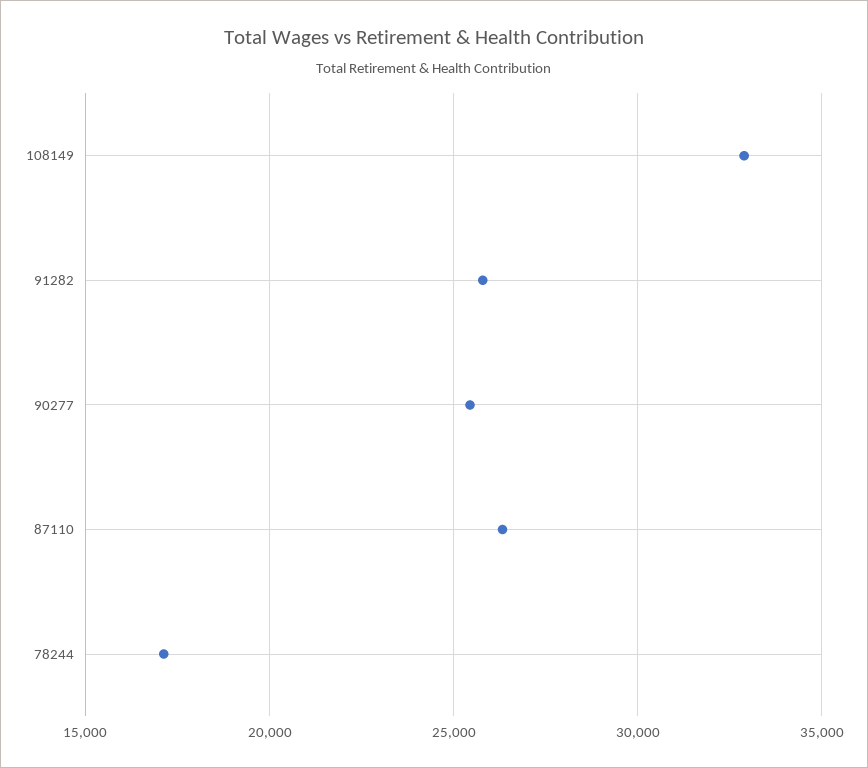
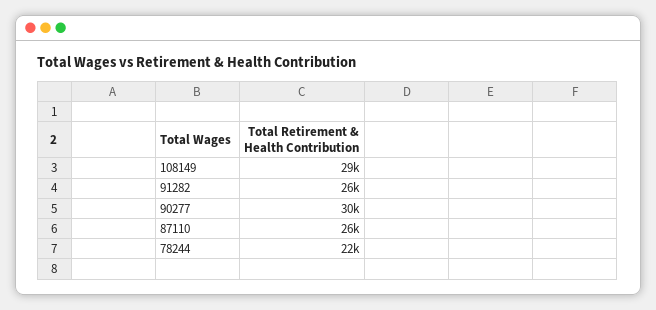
108149: 33000 -> 29000
90277: 25500 -> 30000
78244: 17000 -> 22000

